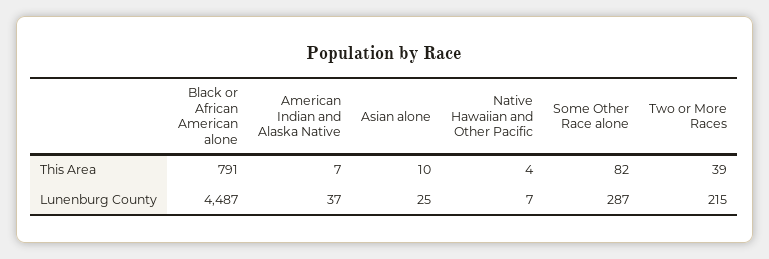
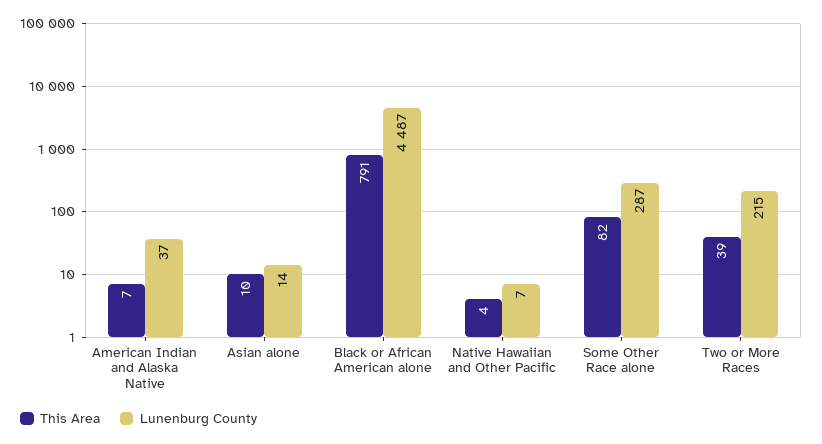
Lunenburg County, Asian alone: 25 -> 14

